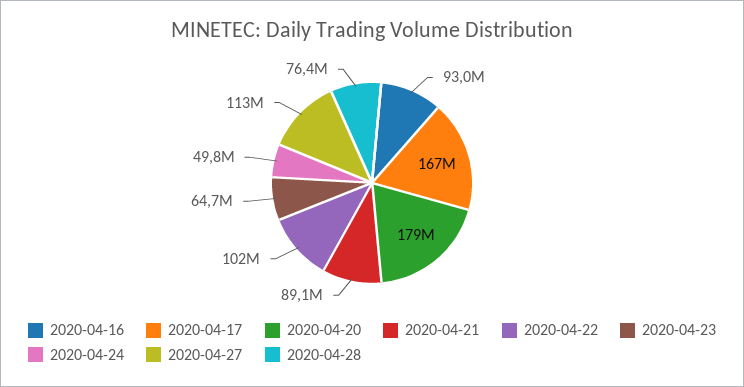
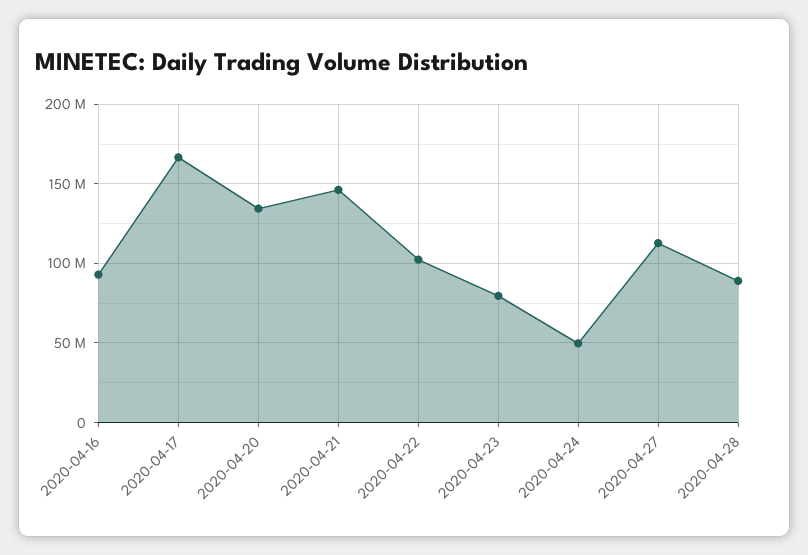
2020-04-20: 179000000 -> 135000000
2020-04-21: 89100000 -> 145000000
2020-04-23: 64700000 -> 80000000
2020-04-28: 76400000 -> 90000000

